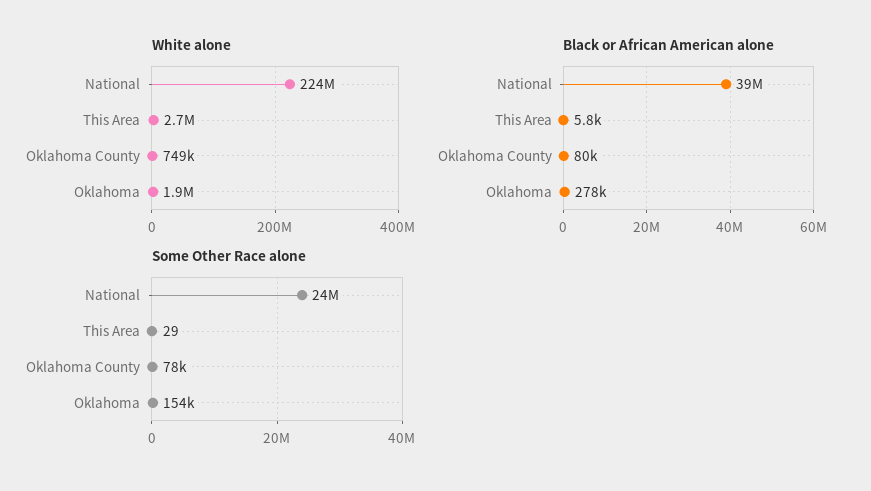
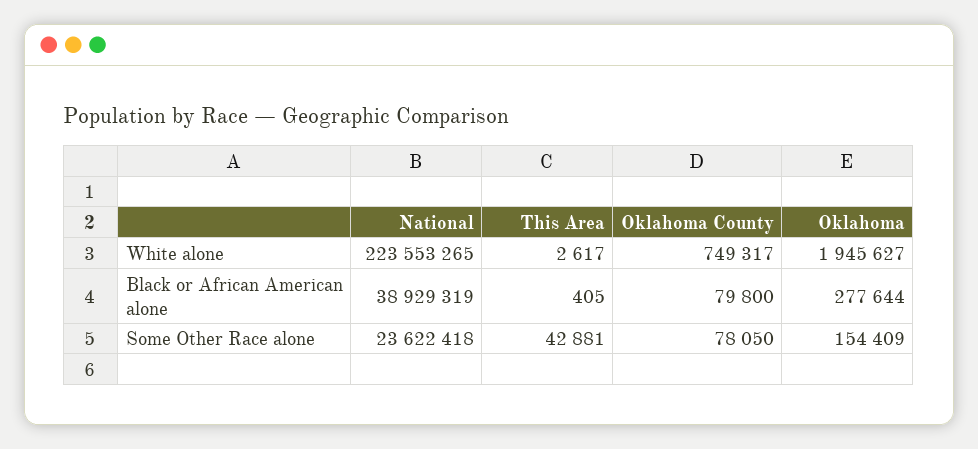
White alone, This Area: 2700000 -> 2617
Black or African American alone, This Area: 5800 -> 405
Some Other Race alone, This Area: 29 -> 42881

